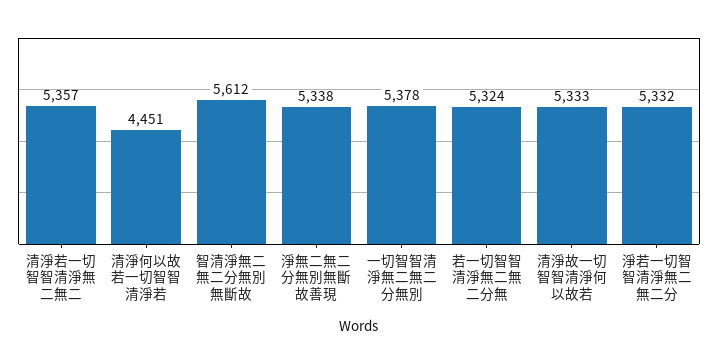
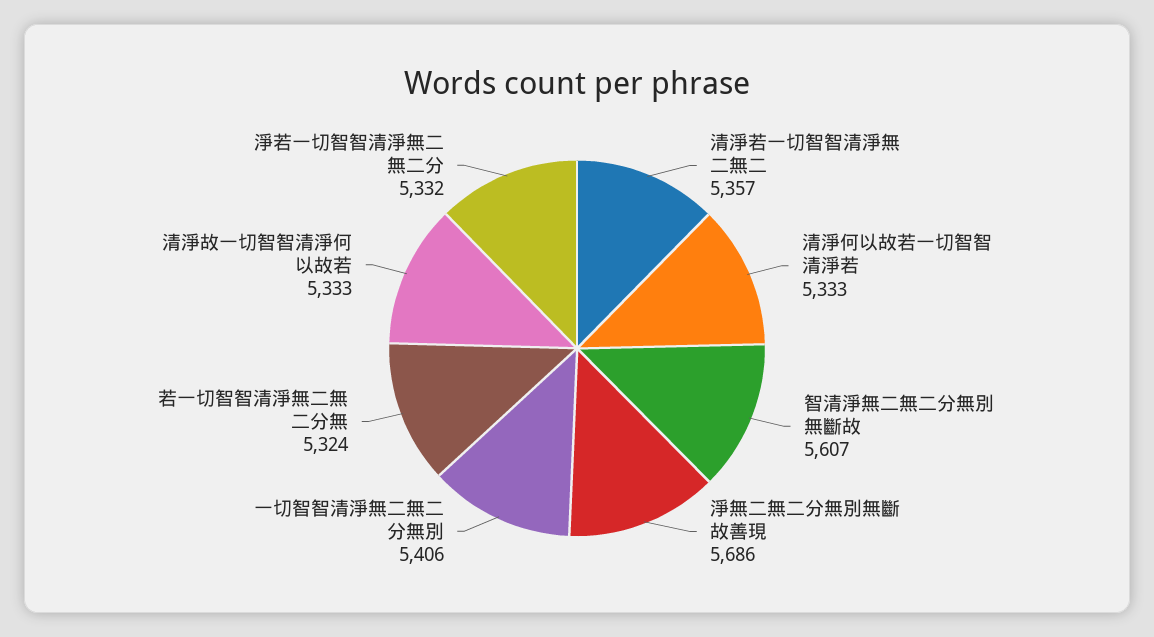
清淨何以故若一切智智清淨若: 4451 -> 5333
智清淨無二無二分無別無斷故: 5612 -> 5607
淨無二無二分無別無斷故善現: 5338 -> 5686
一切智智清淨無二無二分無別: 5378 -> 5406

